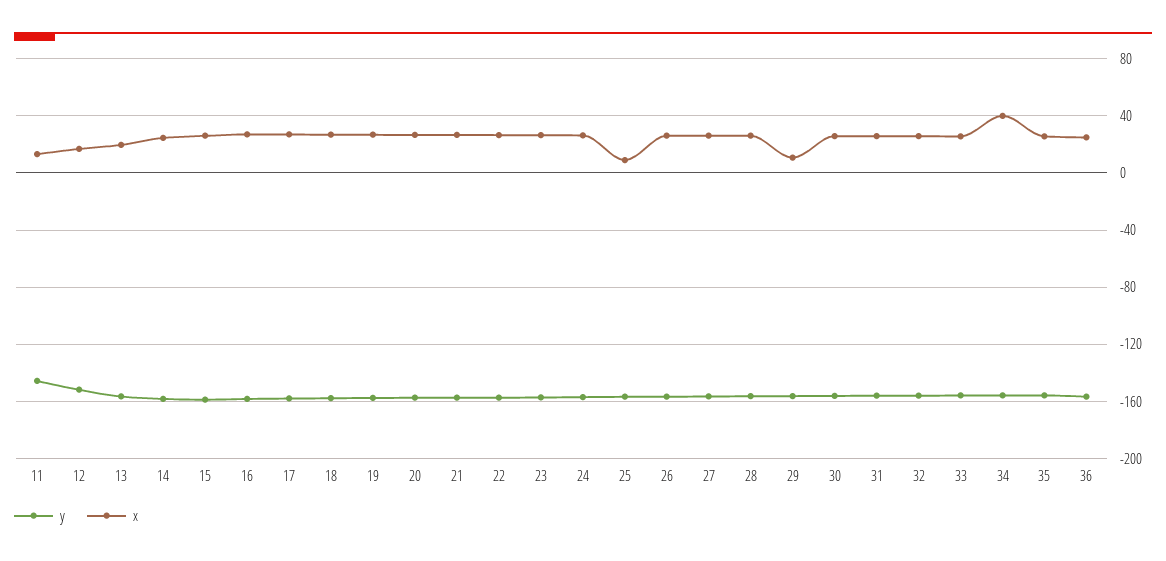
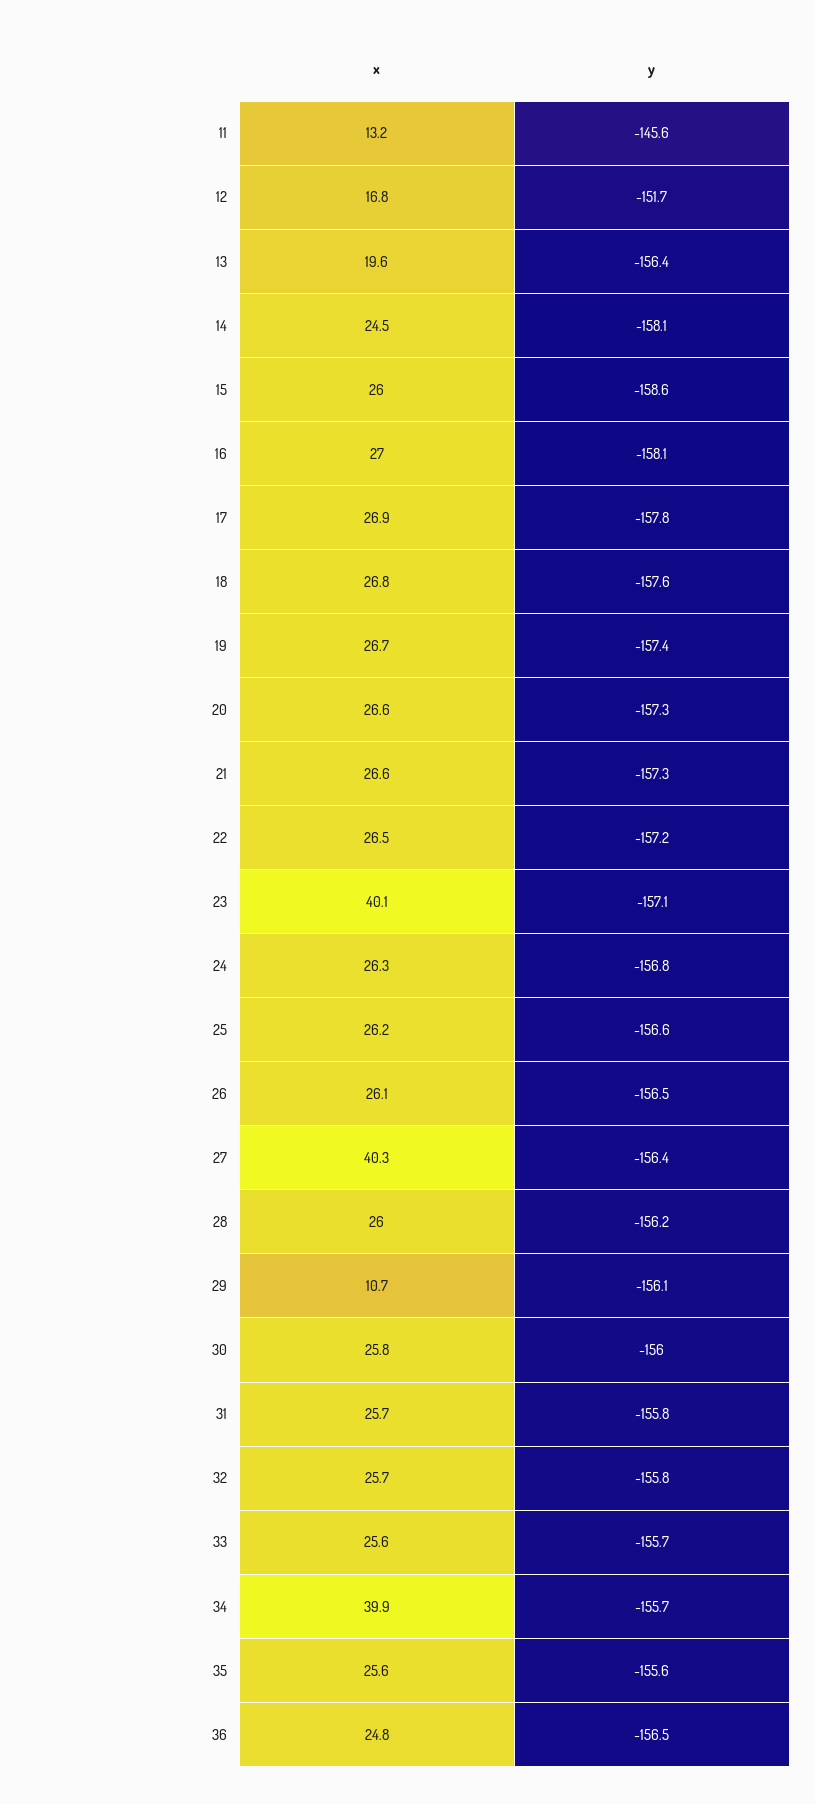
x, 23: 25 -> 40.1
x, 25: 10 -> 26.2
x, 27: 25 -> 40.3

